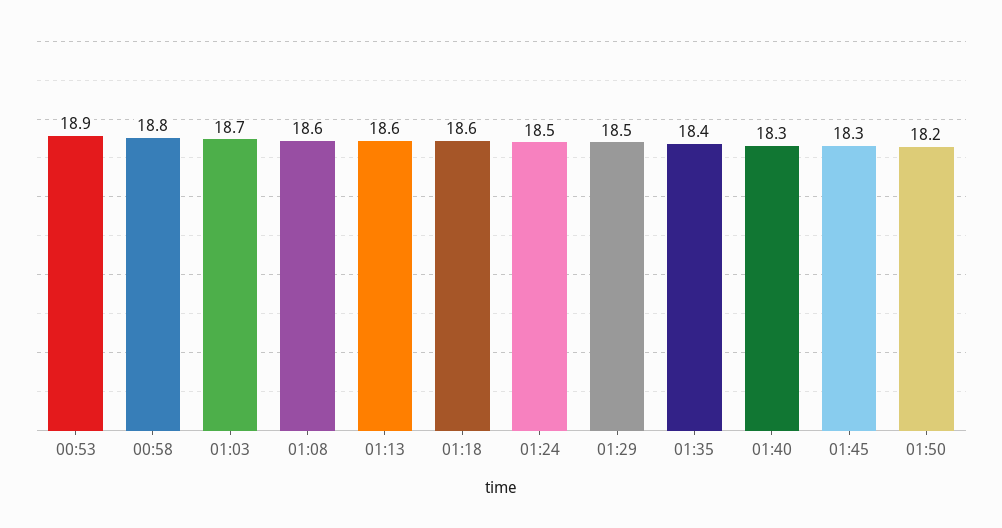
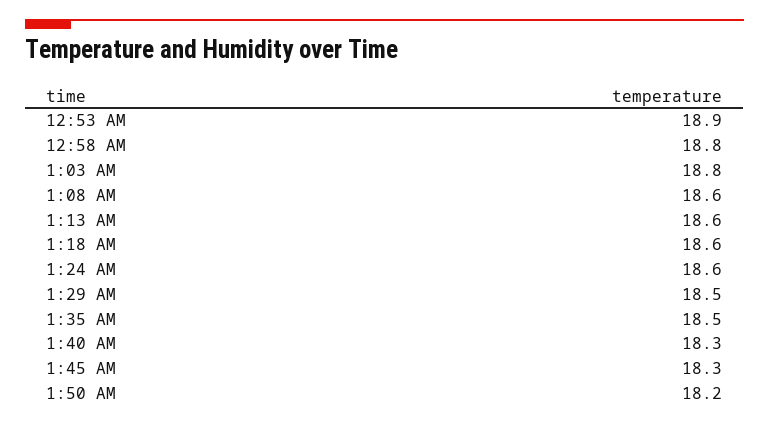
01:03: 18.7 -> 18.8
01:24: 18.5 -> 18.6
01:35: 18.4 -> 18.5

